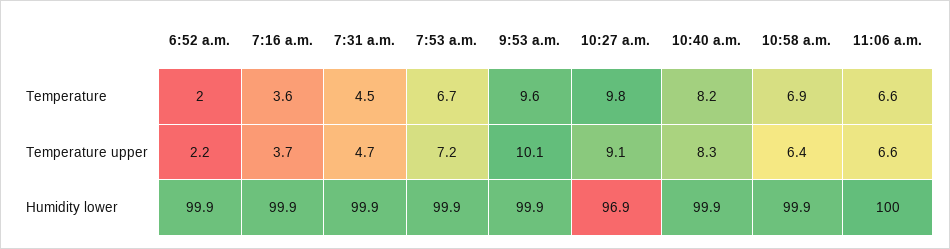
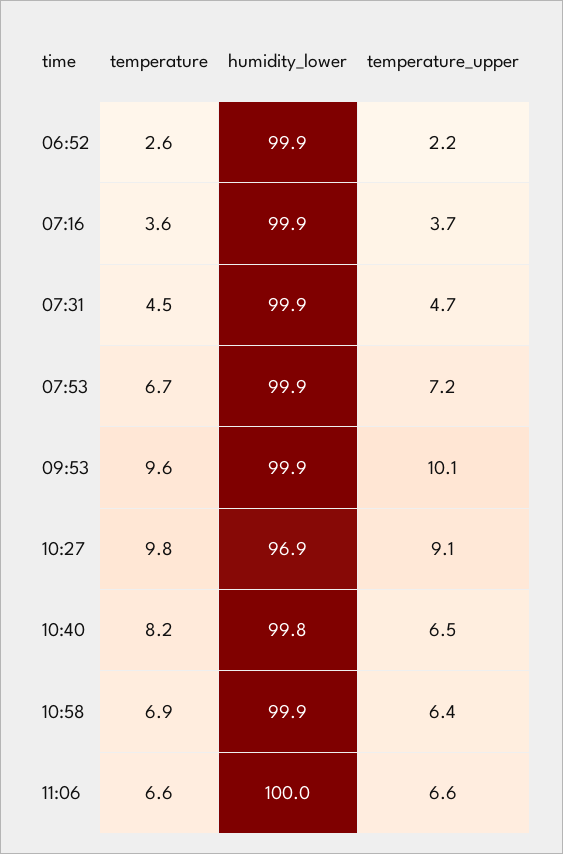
6:52 a.m., Temperature: 2 -> 2.6
10:40 a.m., Temperature upper: 8.3 -> 6.5
10:40 a.m., Humidity lower: 99.9 -> 99.8

